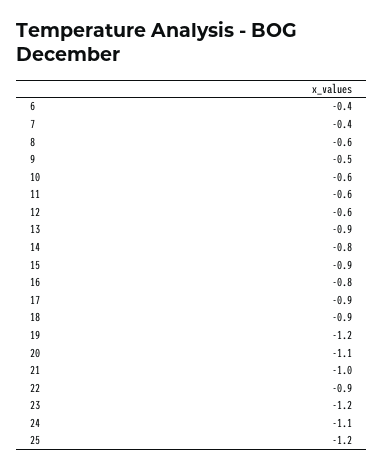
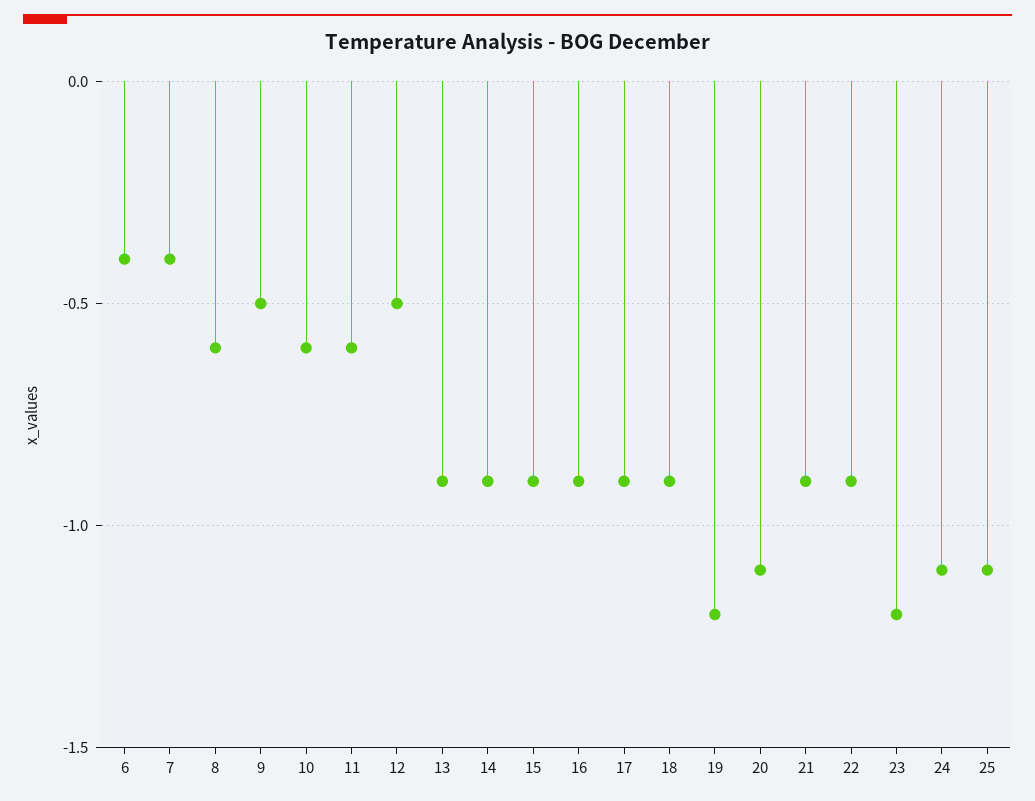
12: -0.6 -> -0.5
14: -0.8 -> -0.9
16: -0.8 -> -0.9
21: -1 -> -0.9
25: -1.2 -> -1.1

